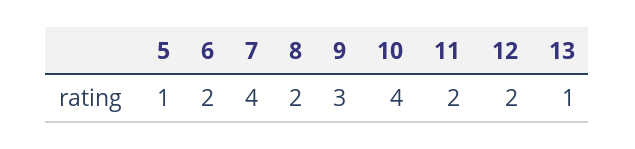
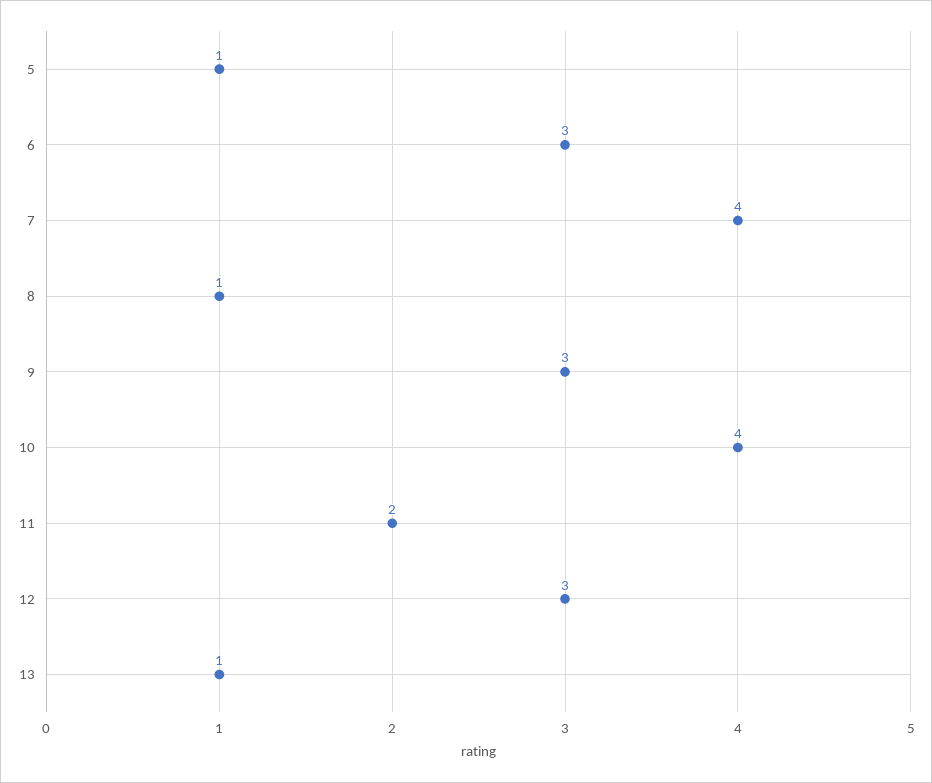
6: 2 -> 3
8: 2 -> 1
12: 2 -> 3

